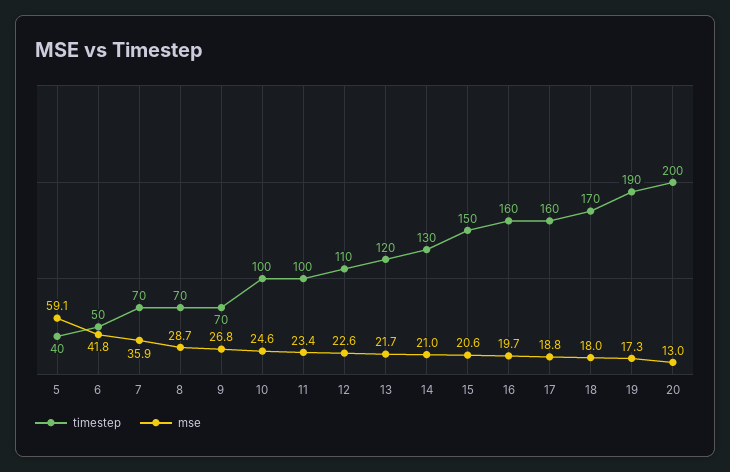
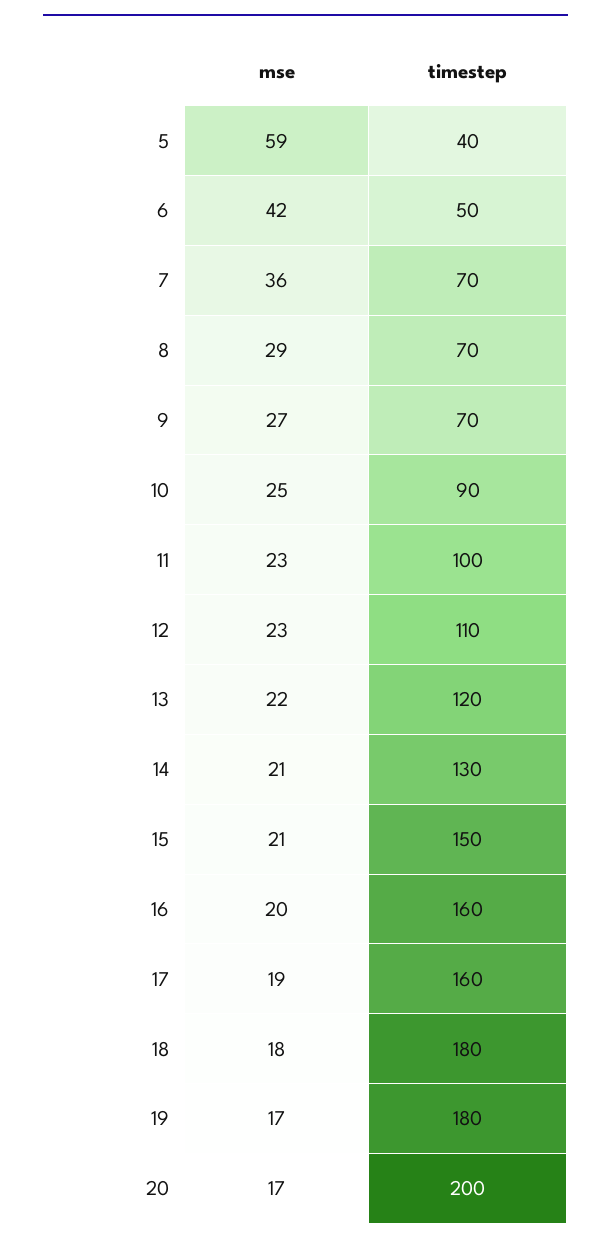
timestep, 10: 100 -> 90
timestep, 18: 170 -> 180
timestep, 19: 190 -> 180
mse, 20: 13 -> 17

